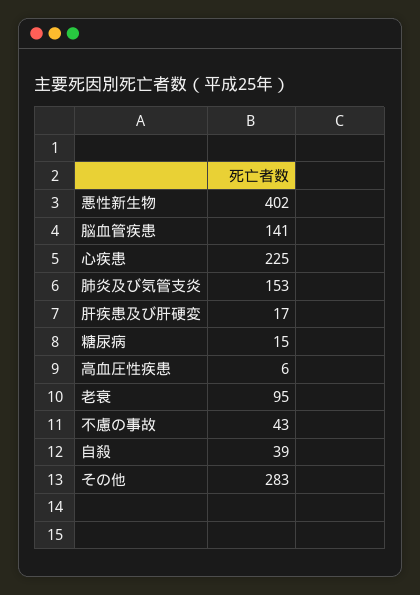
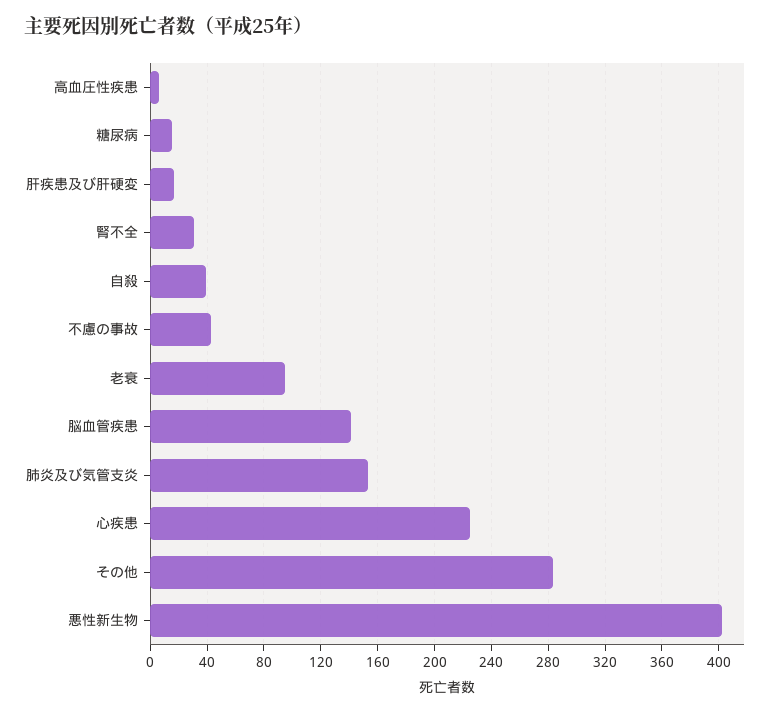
腎不全: none -> 30

